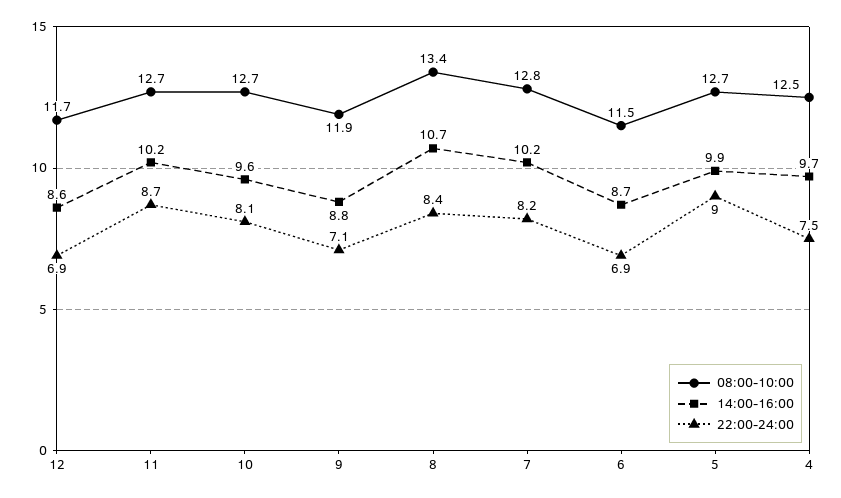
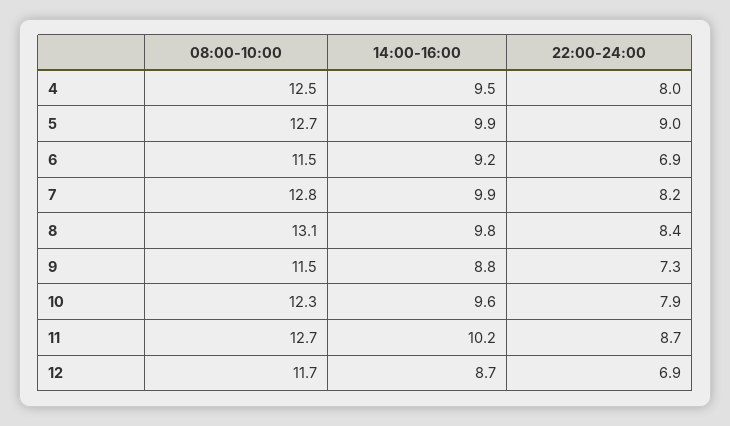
14:00-16:00, 12: 8.6 -> 8.7
08:00-10:00, 10: 12.7 -> 12.3
22:00-24:00, 10: 8.1 -> 7.9
08:00-10:00, 9: 11.9 -> 11.5
22:00-24:00, 9: 7.1 -> 7.3
08:00-10:00, 8: 13.4 -> 13.1
14:00-16:00, 8: 10.7 -> 9.8
14:00-16:00, 7: 10.2 -> 9.9
14:00-16:00, 6: 8.7 -> 9.2
14:00-16:00, 4: 9.7 -> 9.5
22:00-24:00, 4: 7.5 -> 8

